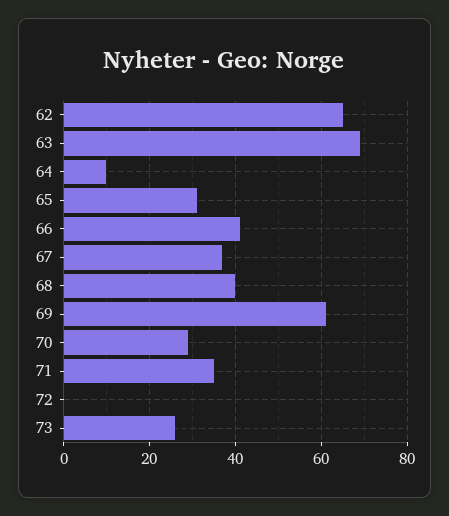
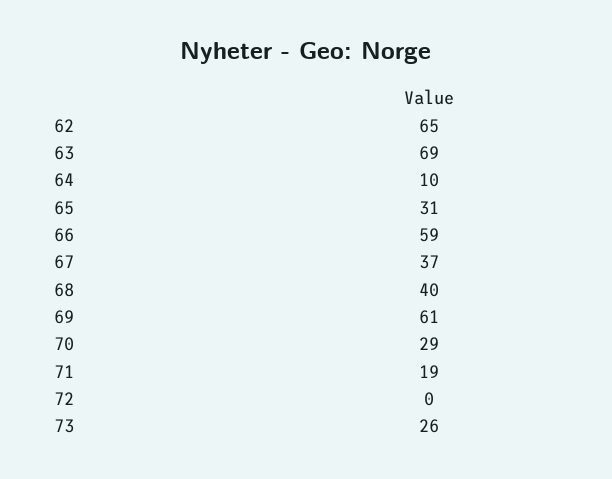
66: 40 -> 59
71: 35 -> 19

